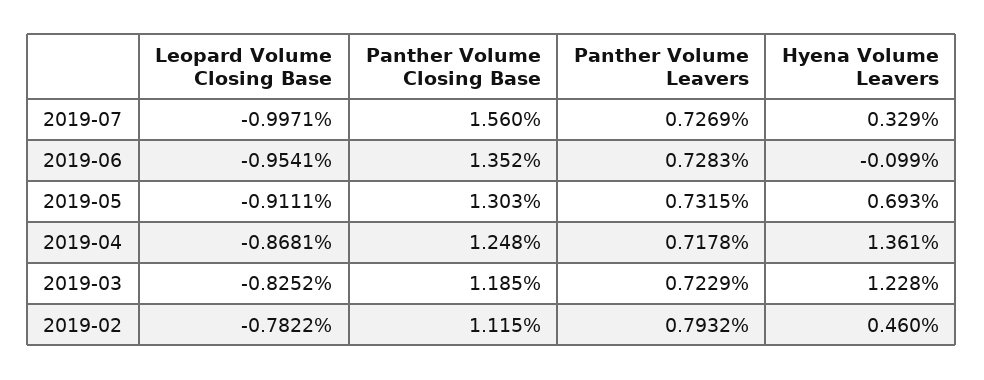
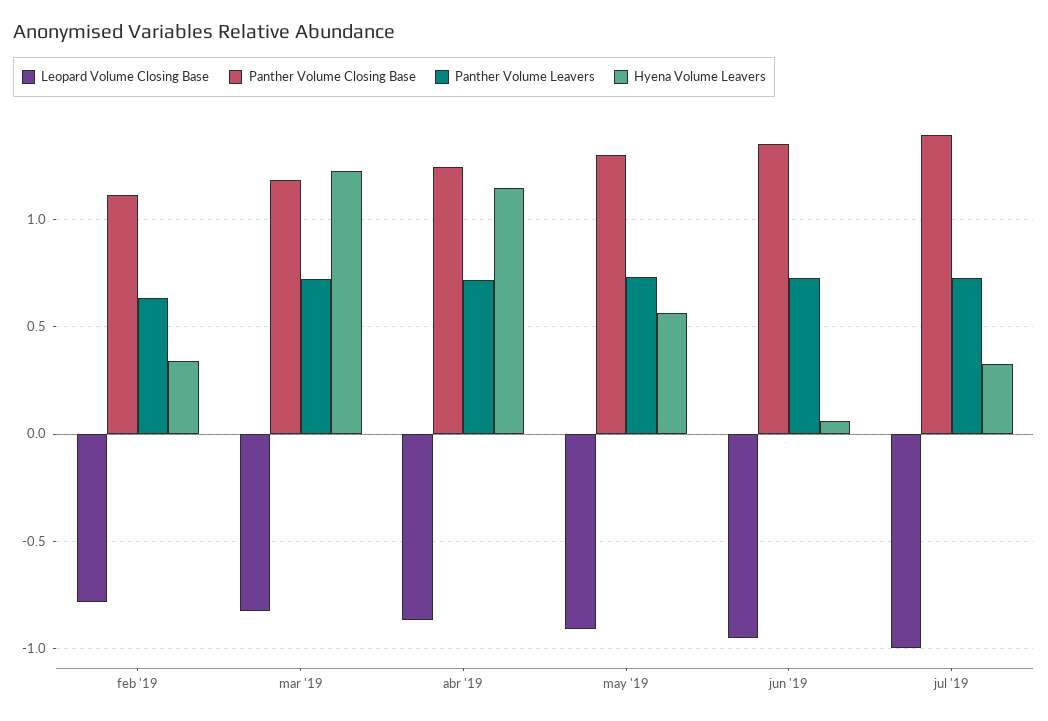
Panther Volume Closing Base, 2019-07: 1.56 -> 1.4
Hyena Volume Leavers, 2019-06: -0.099 -> 0.05
Hyena Volume Leavers, 2019-05: 0.693 -> 0.55
Hyena Volume Leavers, 2019-04: 1.361 -> 1.15
Panther Volume Leavers, 2019-02: 0.7932 -> 0.65
Hyena Volume Leavers, 2019-02: 0.46 -> 0.35

